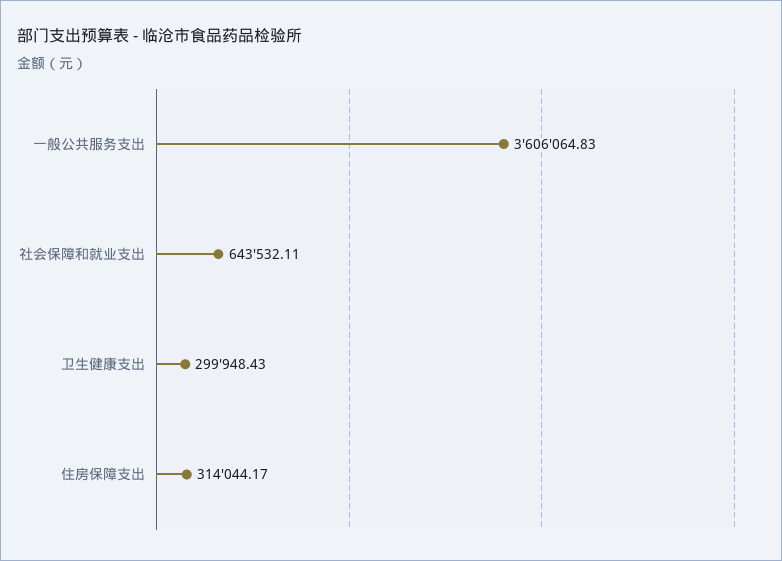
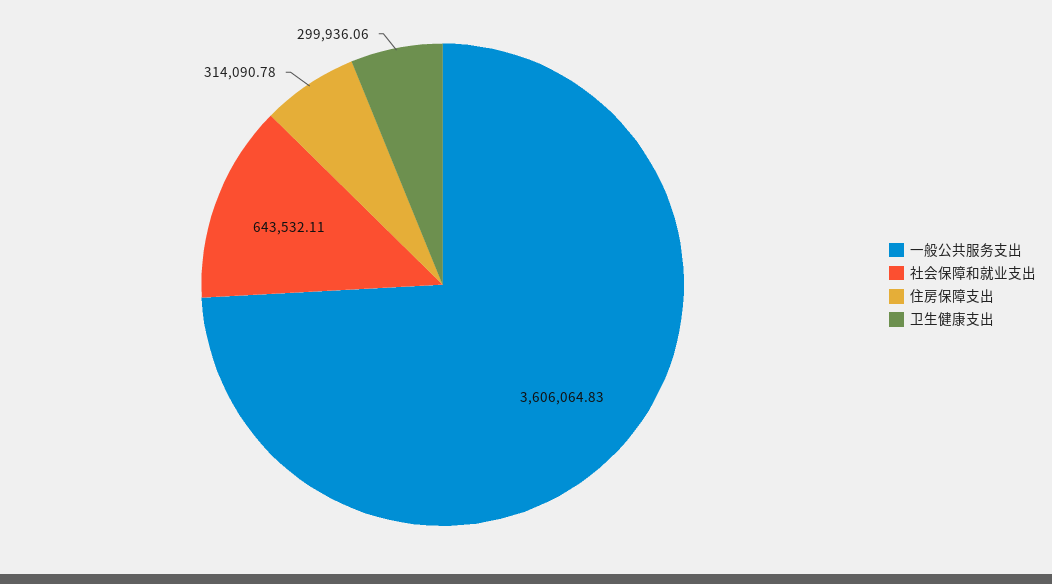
卫生健康支出: 299948.43 -> 299936.06
住房保障支出: 314044.17 -> 314090.78

